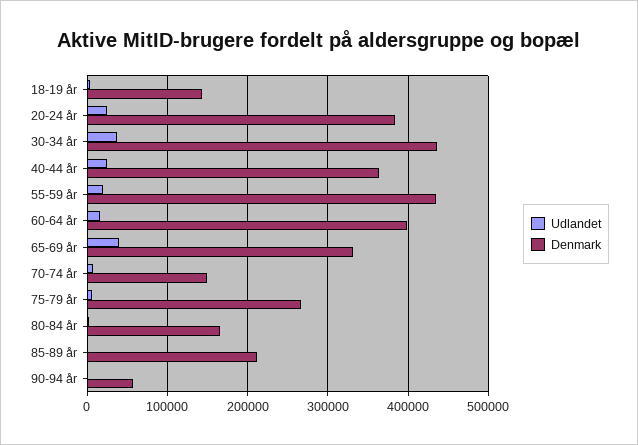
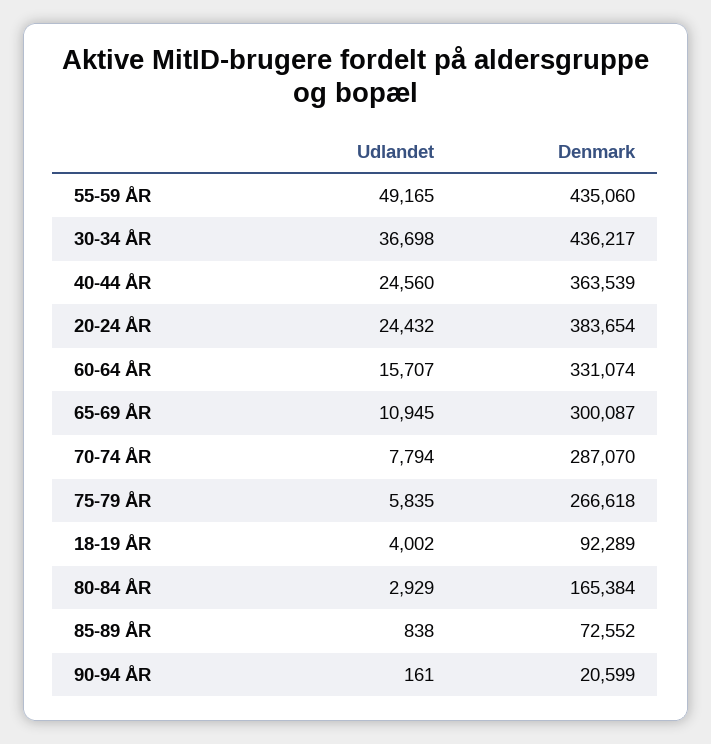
Denmark, 18-19 år: 140000 -> 92289
Udlandet, 55-59 år: 20000 -> 49165
Denmark, 60-64 år: 400000 -> 331074
Udlandet, 65-69 år: 40000 -> 10945
Denmark, 65-69 år: 330000 -> 300087
Denmark, 70-74 år: 150000 -> 287070
Denmark, 85-89 år: 210000 -> 72552
Denmark, 90-94 år: 60000 -> 20599

